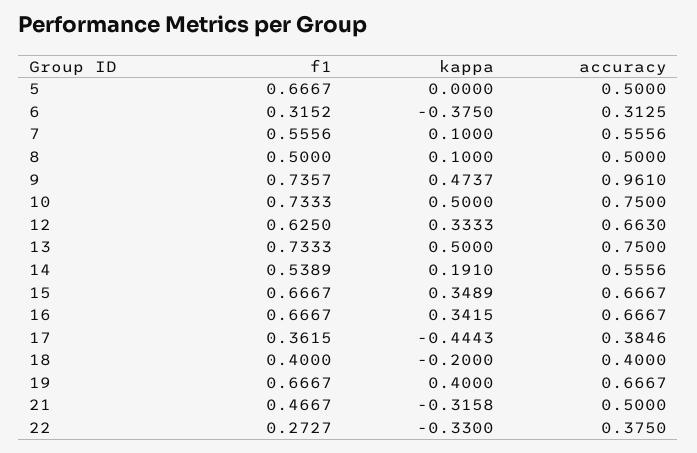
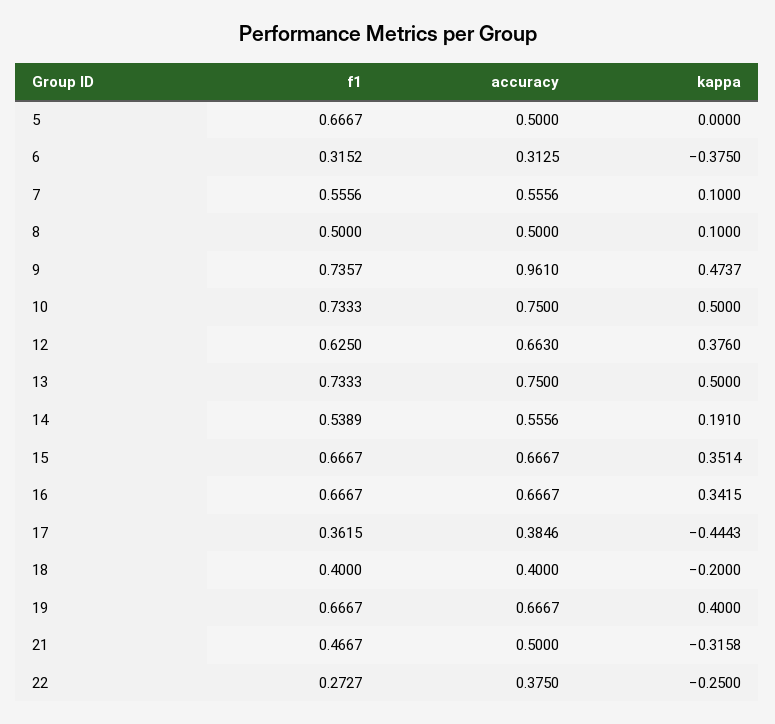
kappa, 12: 0.3333 -> 0.376
kappa, 15: 0.3489 -> 0.3514
kappa, 22: -0.33 -> -0.25

